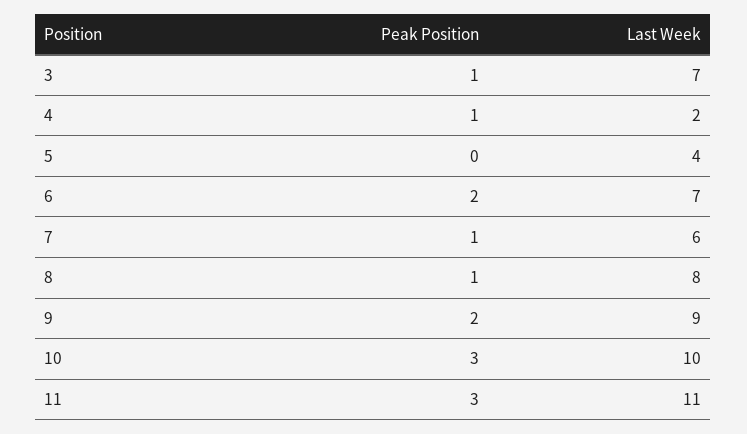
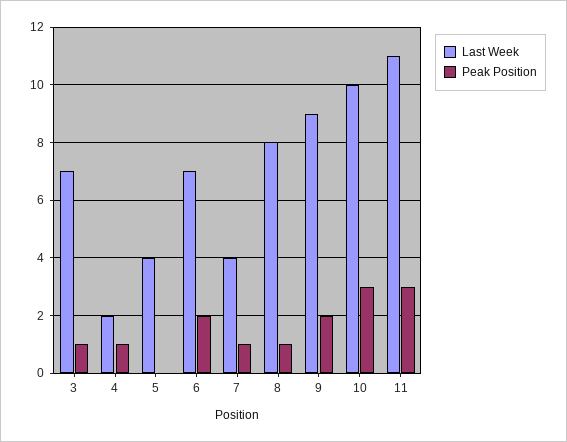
Last Week, 7: 6 -> 4

